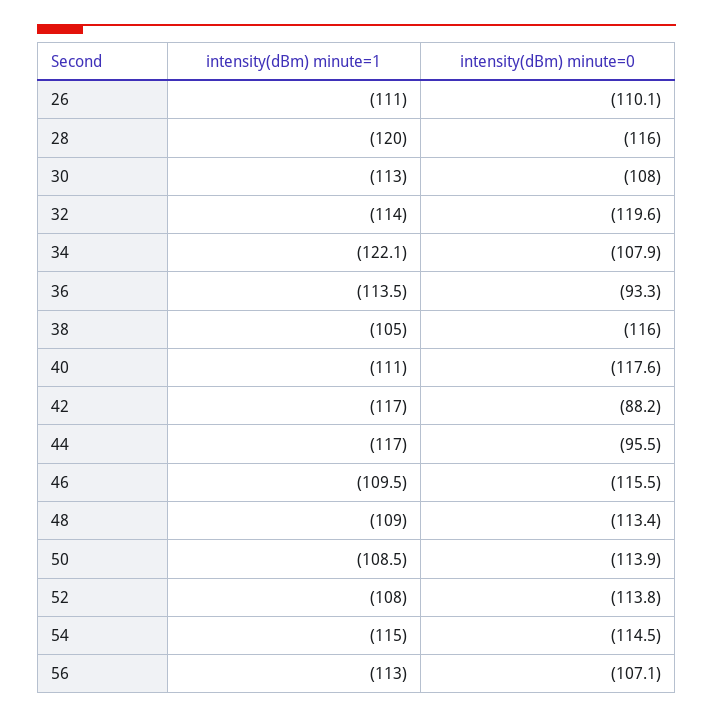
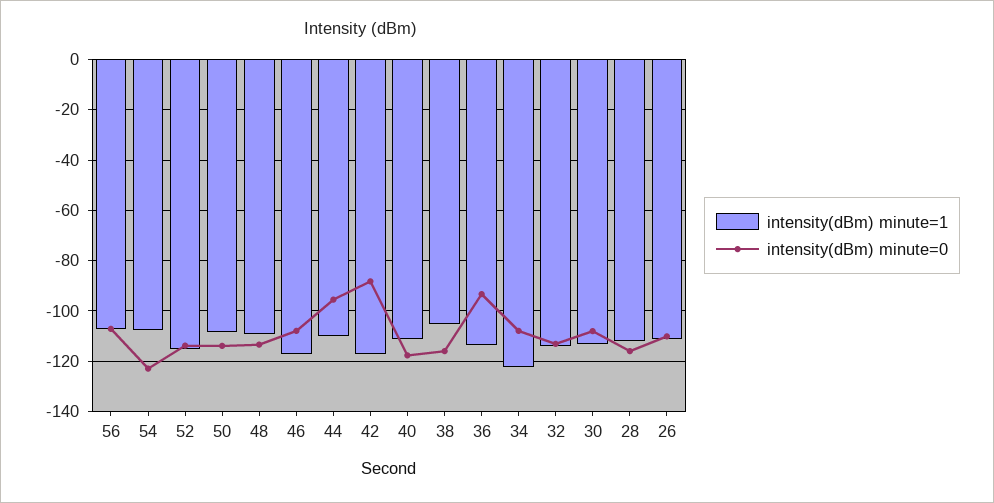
intensity(dBm) minute=1, 28: -120 -> -112.5
intensity(dBm) minute=0, 32: -119.6 -> -112.5
intensity(dBm) minute=1, 44: -117 -> -110
intensity(dBm) minute=1, 46: -109.5 -> -117.5
intensity(dBm) minute=0, 46: -115.5 -> -107.5
intensity(dBm) minute=1, 52: -108 -> -115
intensity(dBm) minute=1, 54: -115 -> -107.5
intensity(dBm) minute=0, 54: -114.5 -> -122.5
intensity(dBm) minute=1, 56: -113 -> -107.5

